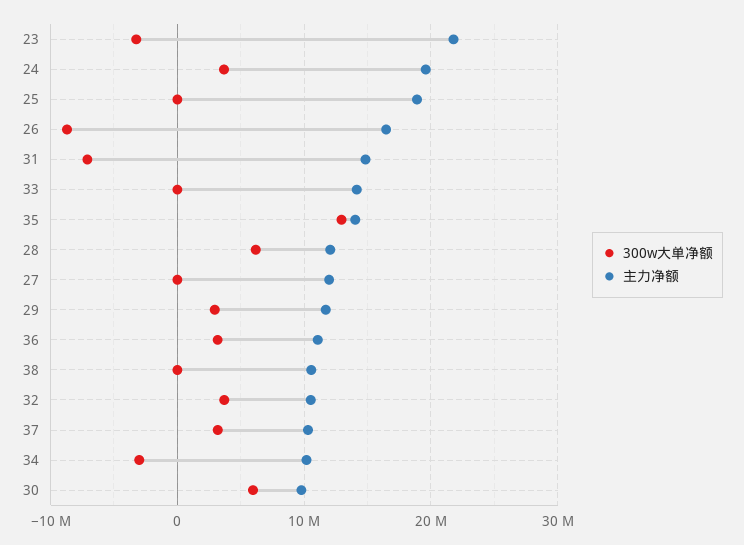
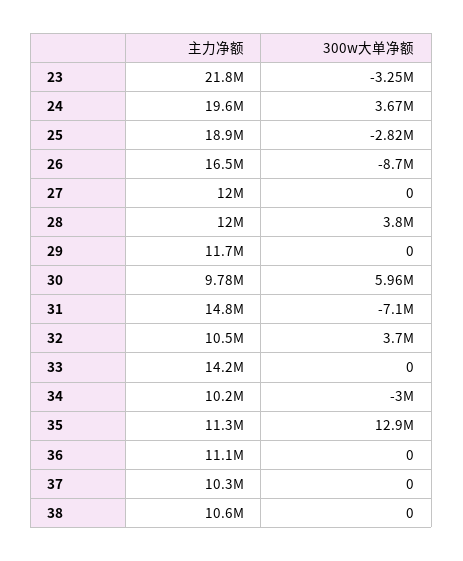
300w大单净额, 25: 0 -> -2820000
主力净额, 35: 14000000 -> 11300000
300w大单净额, 28: 6000000 -> 3800000
300w大单净额, 29: 3000000 -> 0
300w大单净额, 36: 3000000 -> 0
300w大单净额, 37: 3000000 -> 0

